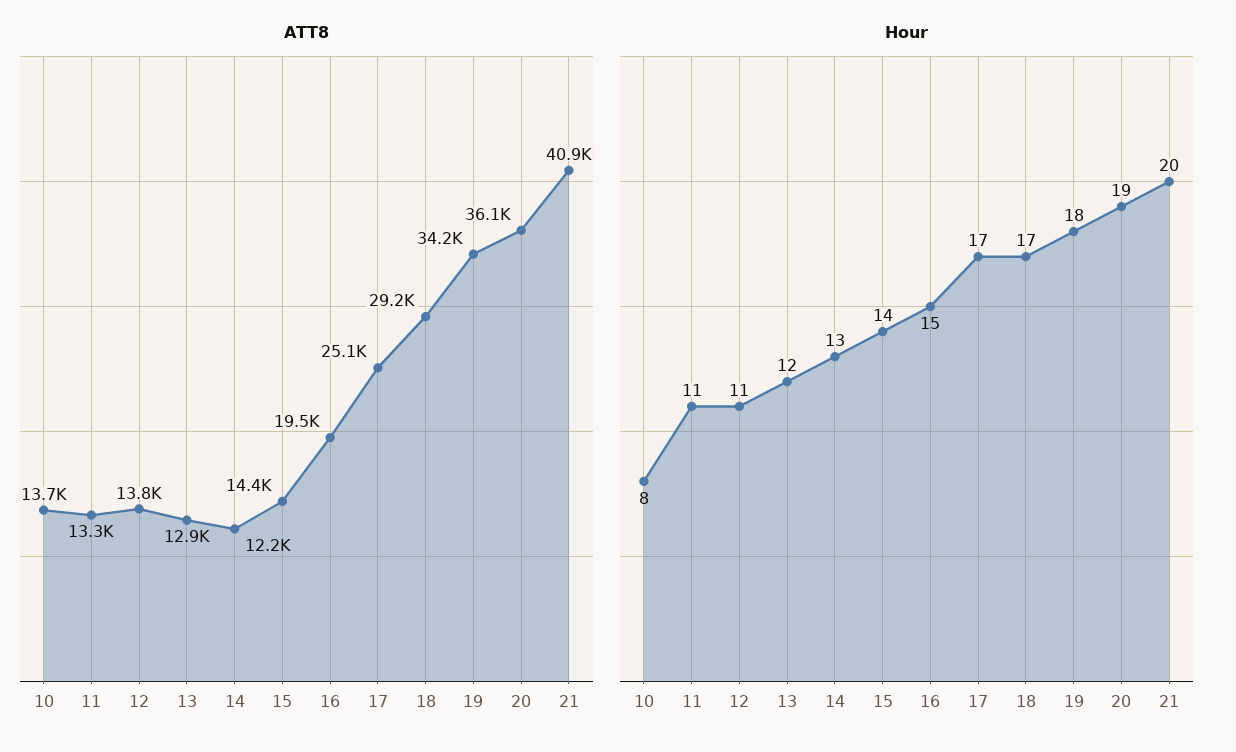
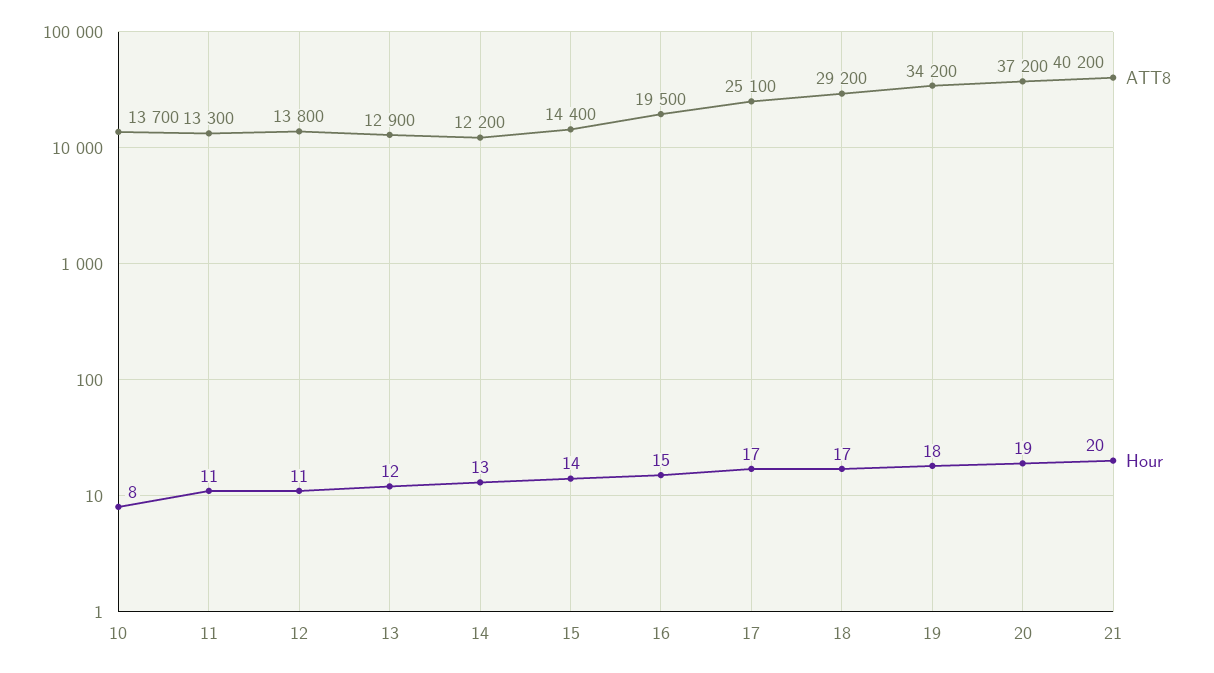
ATT8, 20: 36100 -> 37200
ATT8, 21: 40900 -> 40200

